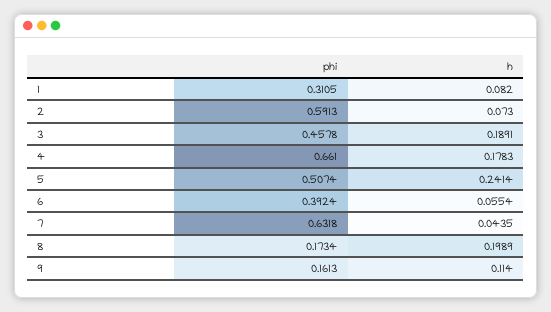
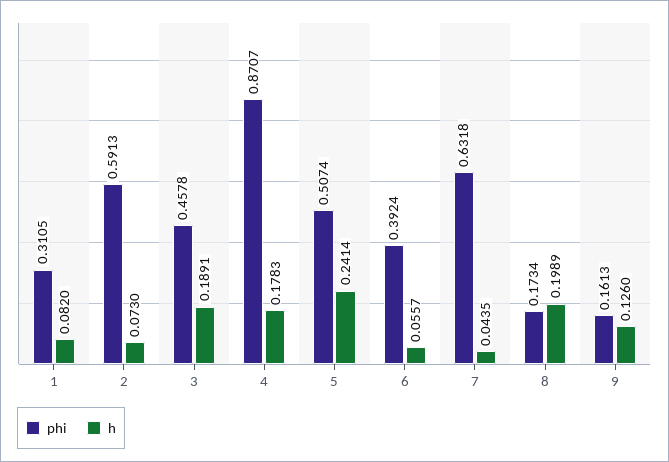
phi, 4: 0.661 -> 0.8707
h, 6: 0.0554 -> 0.0557
h, 9: 0.114 -> 0.126

